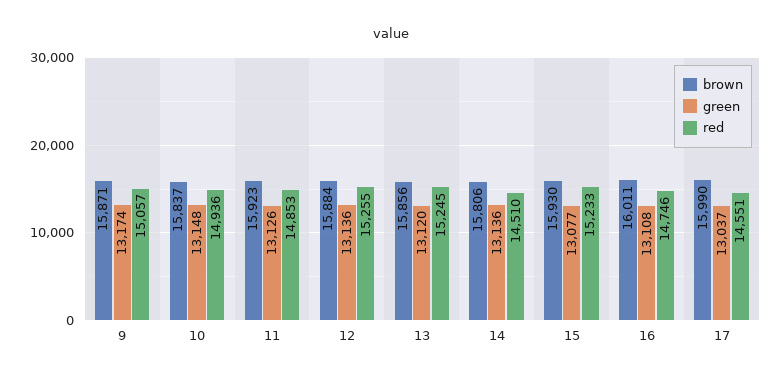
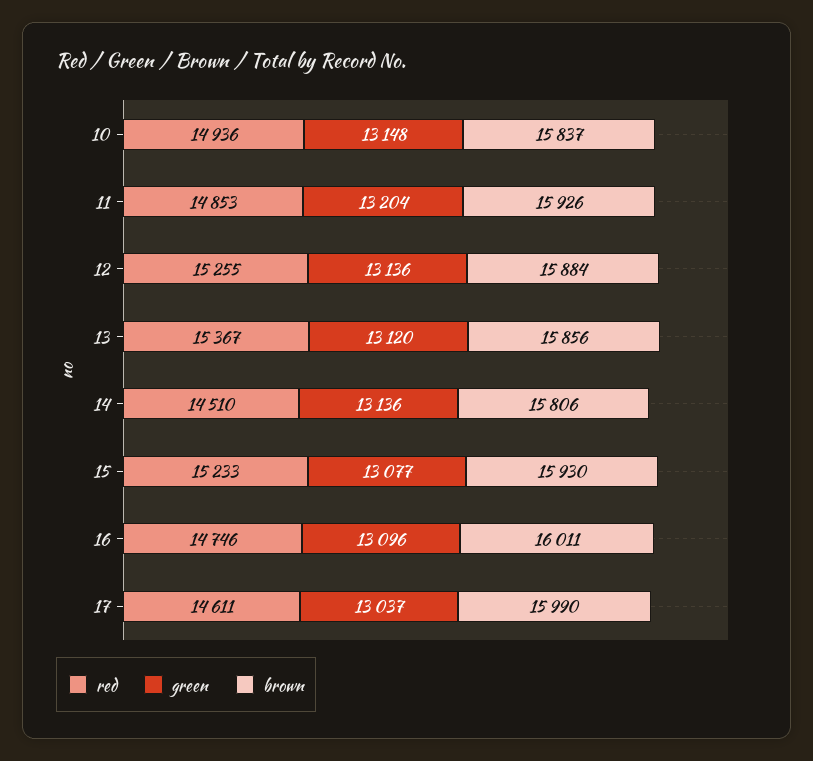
brown, 9: 15871 -> none
green, 9: 13174 -> none
red, 9: 15057 -> none
brown, 11: 15923 -> 15926
green, 11: 13126 -> 13204
red, 13: 15245 -> 15367
green, 16: 13108 -> 13096
red, 17: 14551 -> 14611

